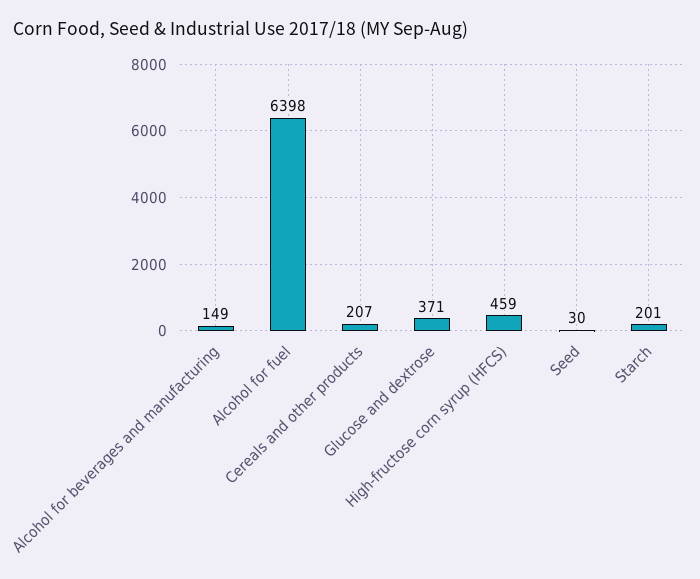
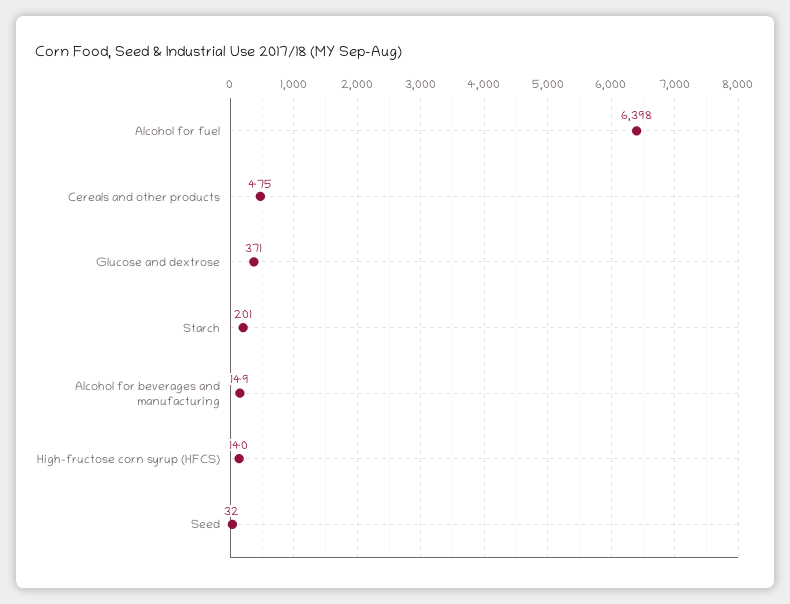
Cereals and other products: 207 -> 475
High-fructose corn syrup (HFCS): 459 -> 140
Seed: 30 -> 32

